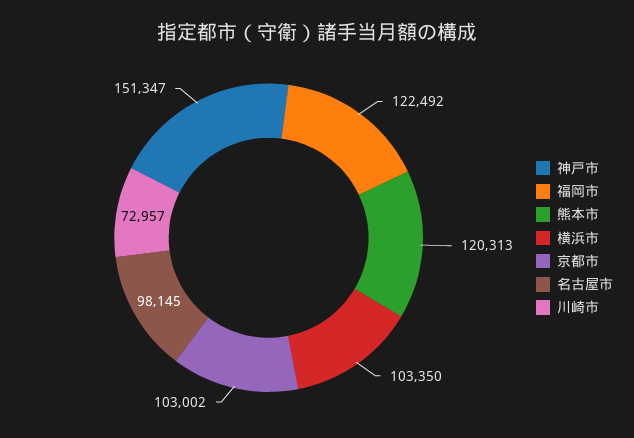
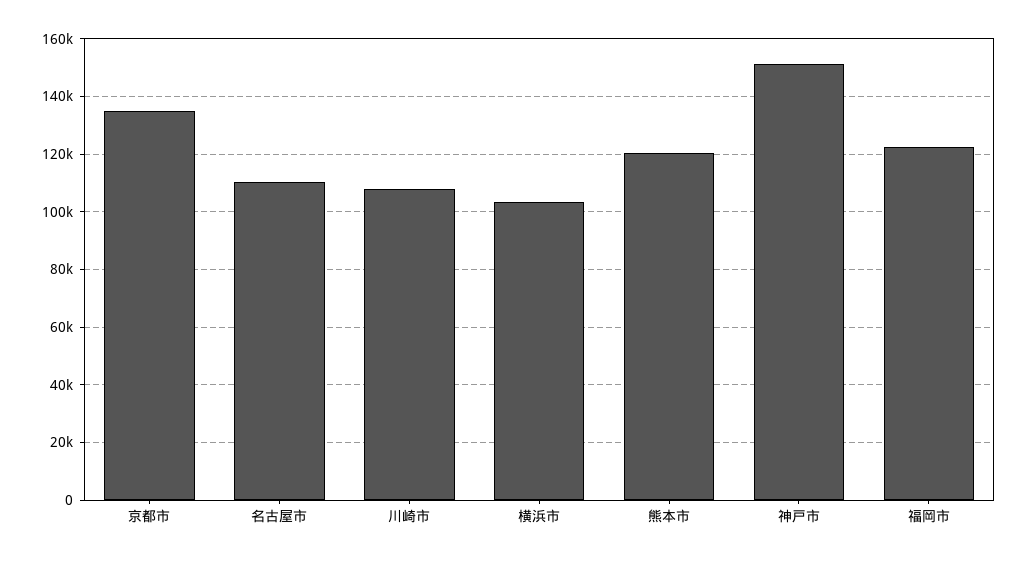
京都市: 103002 -> 135000
名古屋市: 98145 -> 110000
川崎市: 72957 -> 107500

